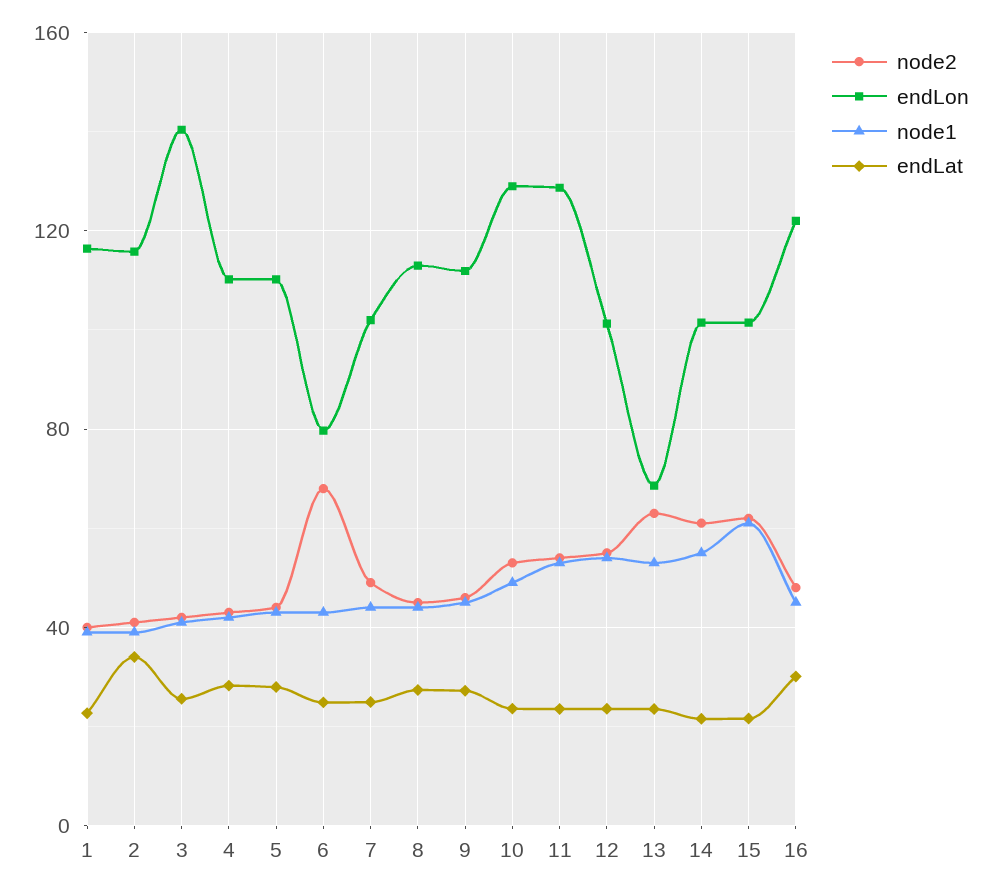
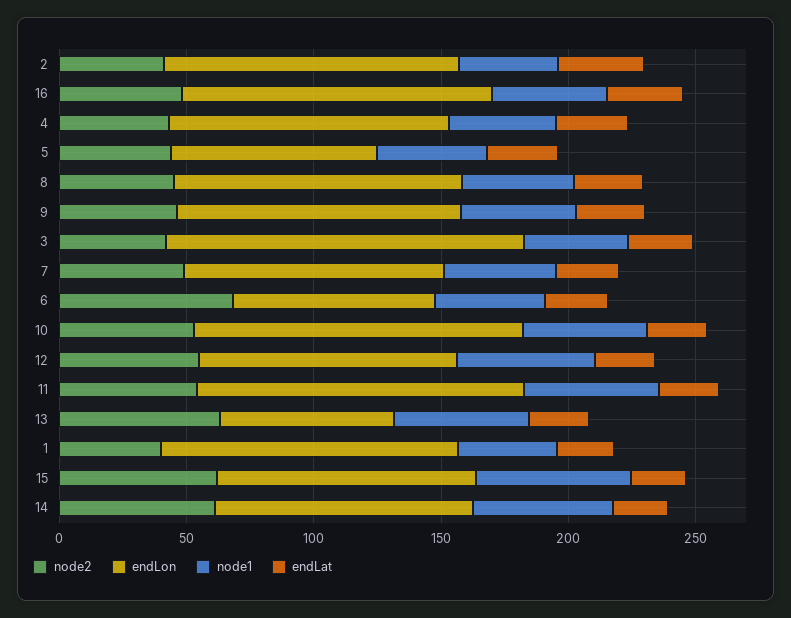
endLon, 5: 110 -> 80

